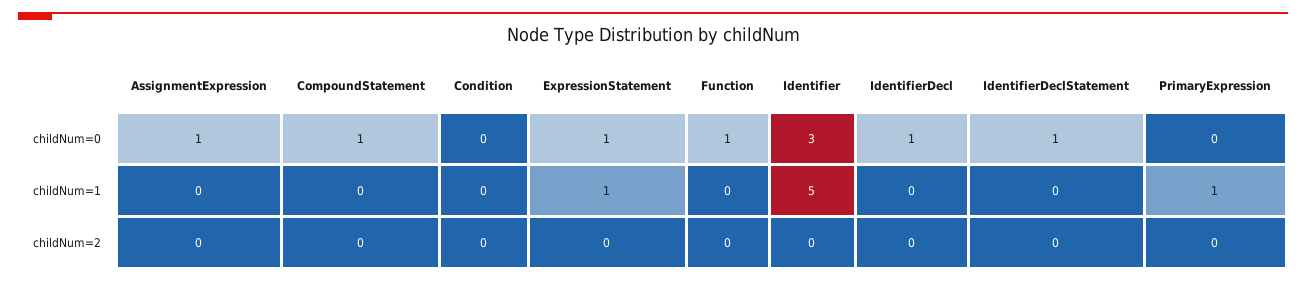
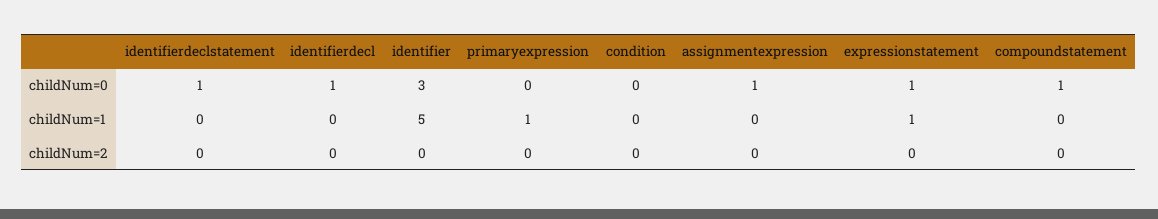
Function, childNum=0: 1 -> none
Function, childNum=1: 0 -> none
Function, childNum=2: 0 -> none

